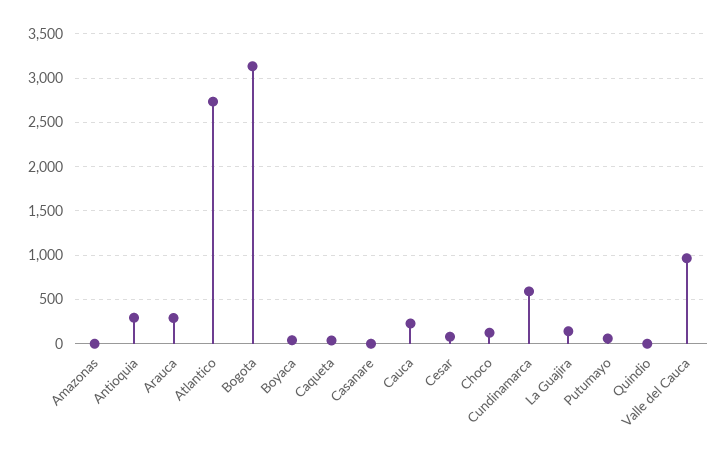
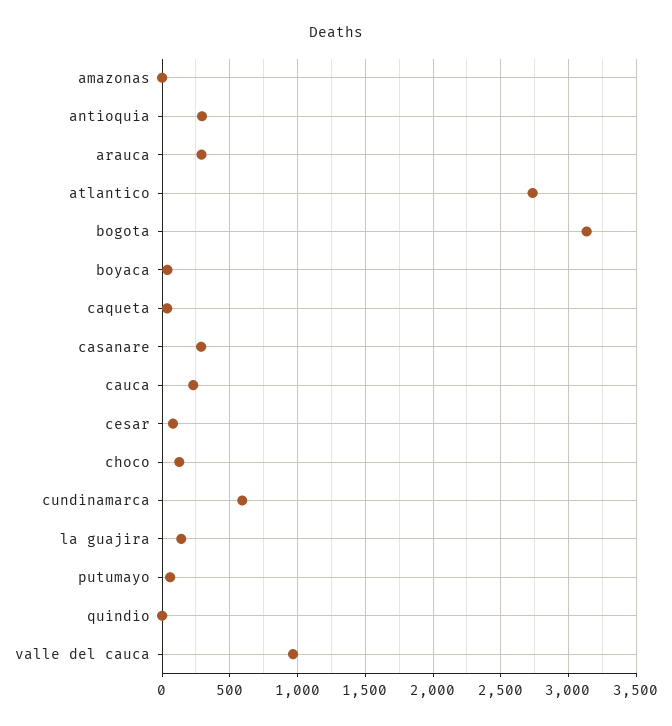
Casanare: 0 -> 300

